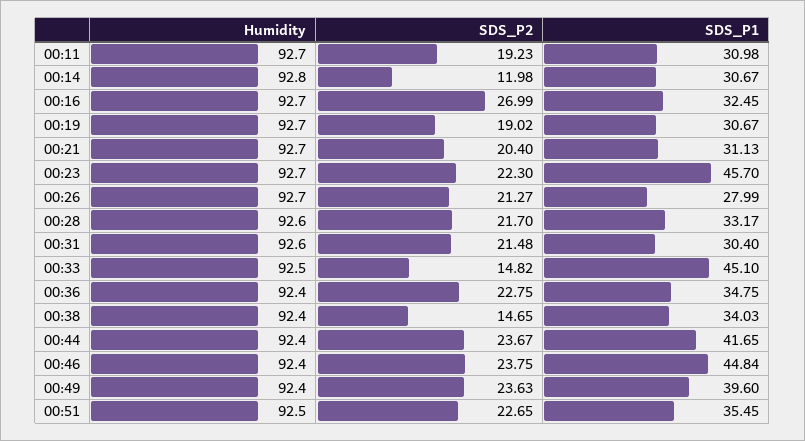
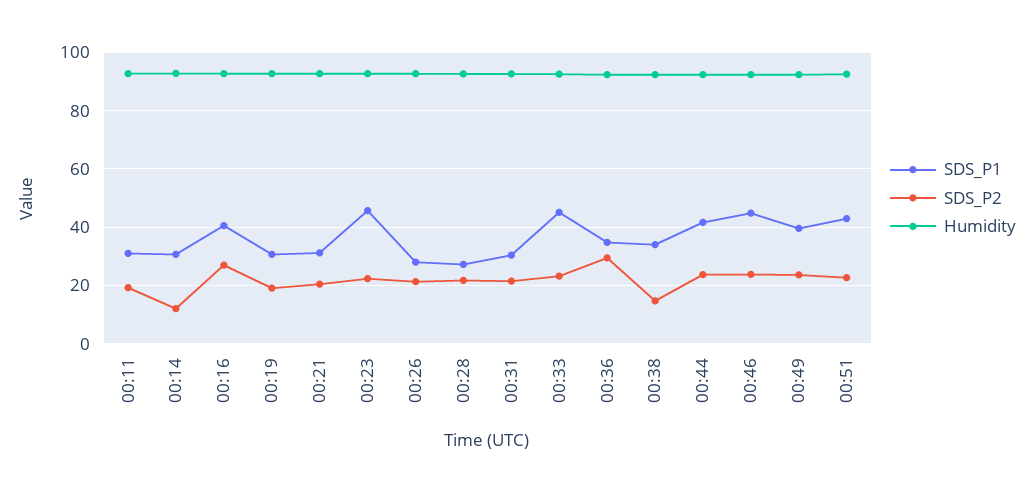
SDS_P1, 00:16: 32.45 -> 40
SDS_P1, 00:28: 33.17 -> 27.5
SDS_P2, 00:33: 14.82 -> 22.5
SDS_P2, 00:36: 22.75 -> 30
SDS_P1, 00:51: 35.45 -> 42.5

